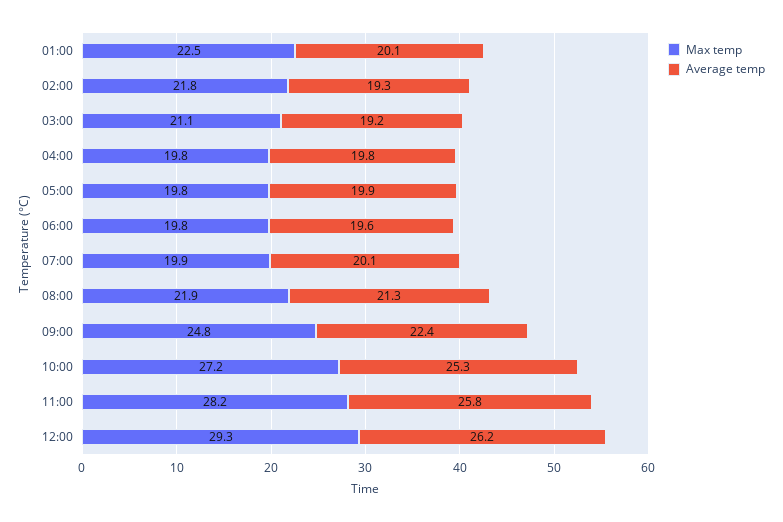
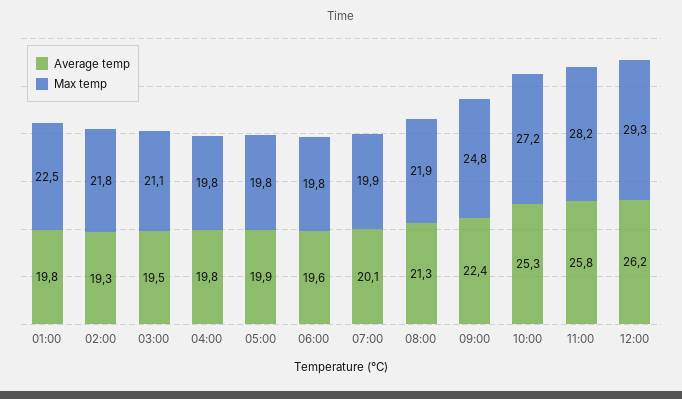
Average temp, 01:00: 20.1 -> 19.8
Average temp, 03:00: 19.2 -> 19.5

